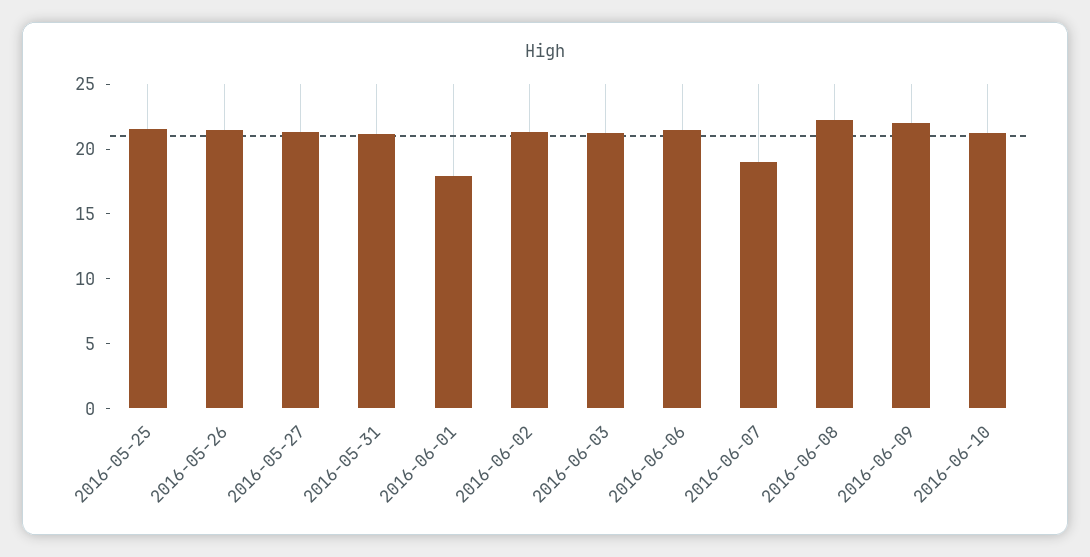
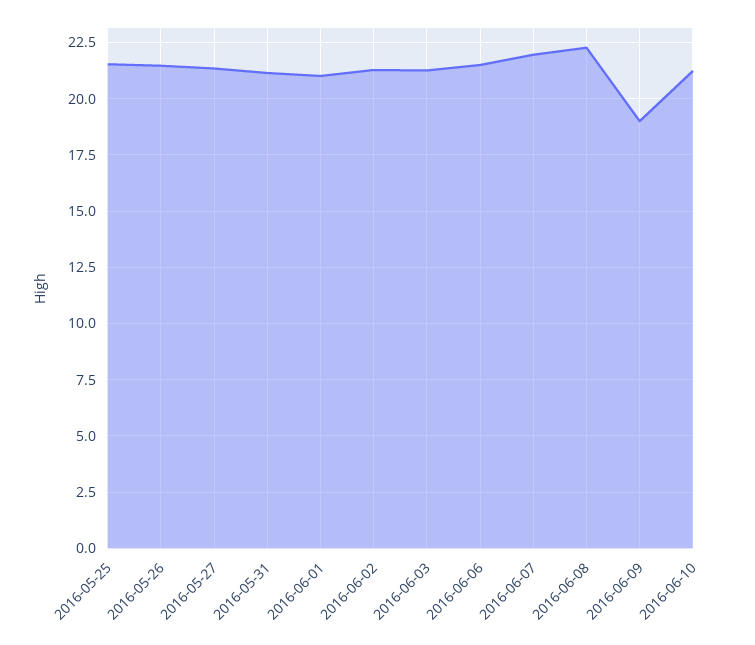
2016-06-01: 18 -> 21
2016-06-07: 19 -> 22
2016-06-09: 22 -> 19

